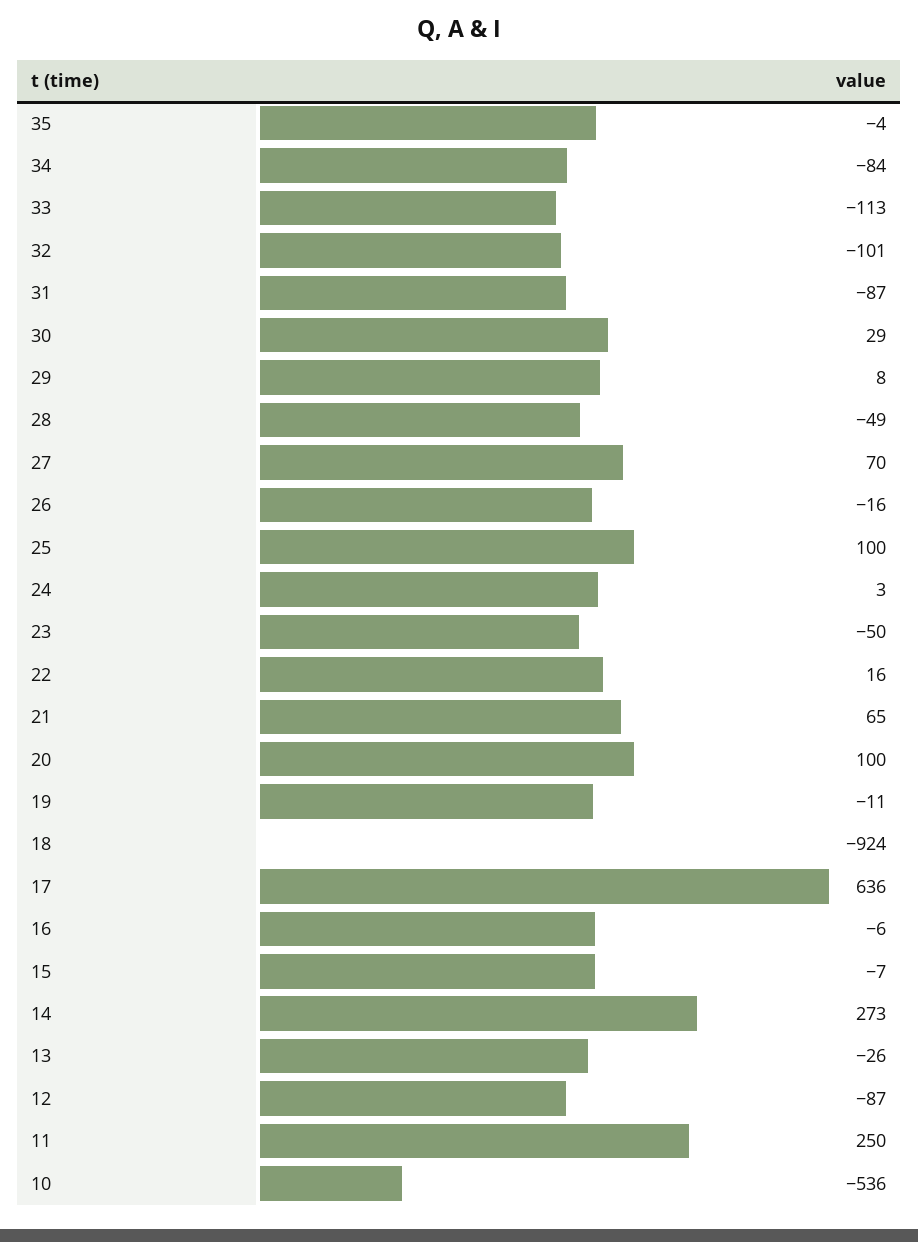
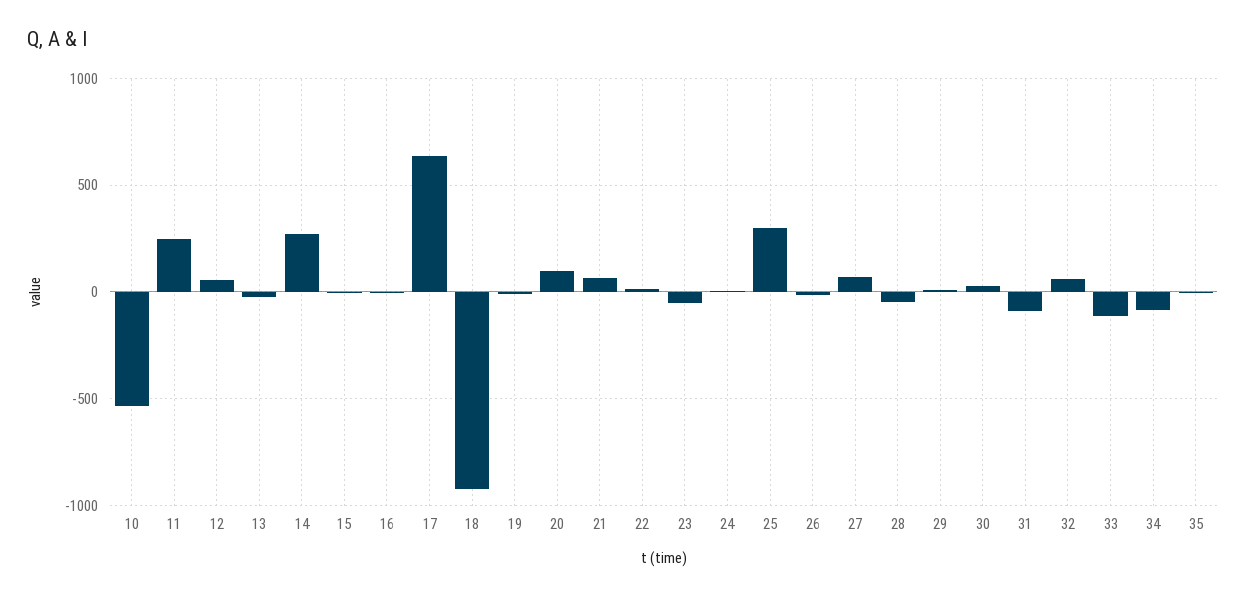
32: -101 -> 50
25: 100 -> 300
12: -87 -> 50

